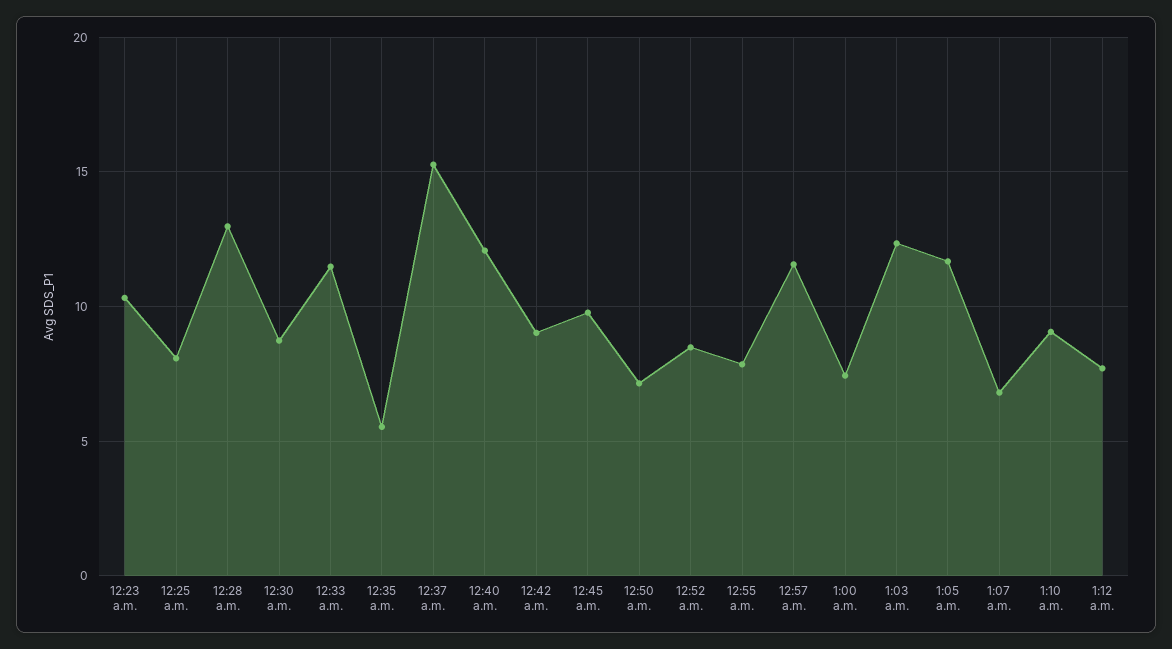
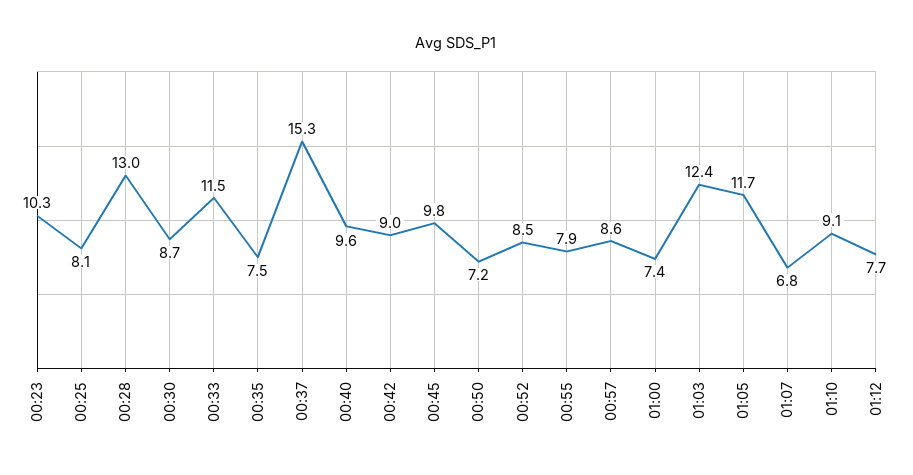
12:35 a.m.: 5.5 -> 7.5
12:40 a.m.: 12 -> 9.6
12:57 a.m.: 11.5 -> 8.6

